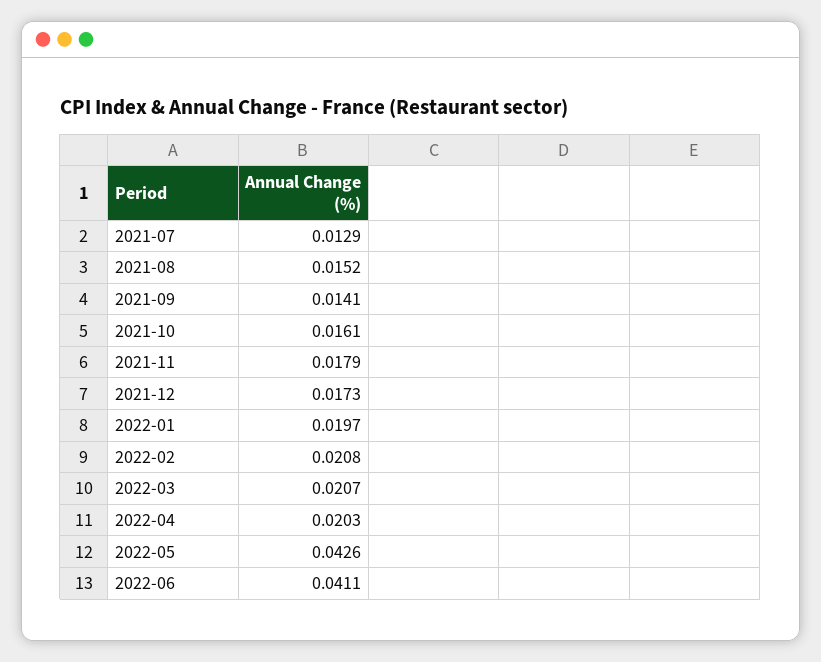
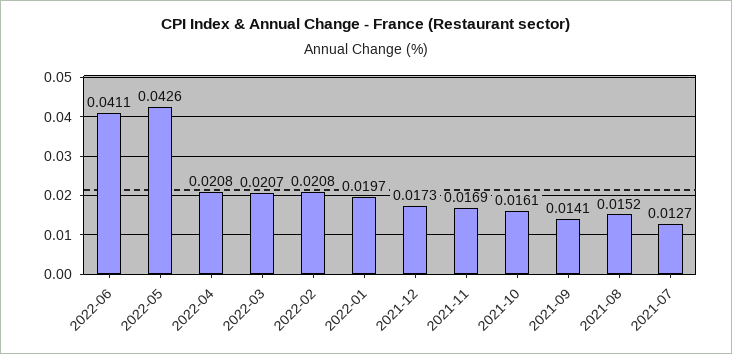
2021-07: 0.0129 -> 0.0127
2021-11: 0.0179 -> 0.0169
2022-04: 0.0203 -> 0.0208

